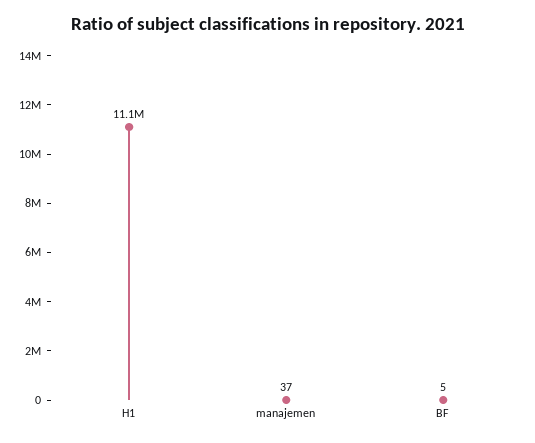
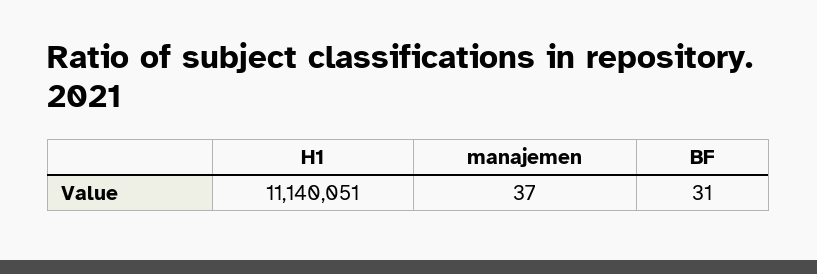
BF: 5 -> 31

